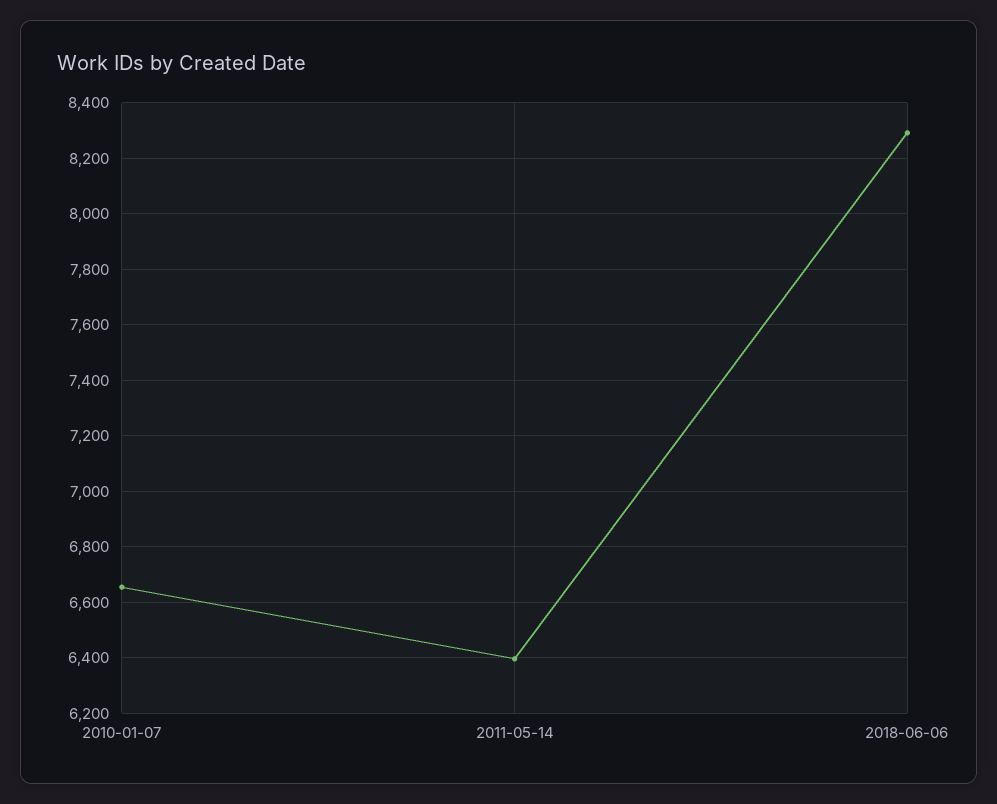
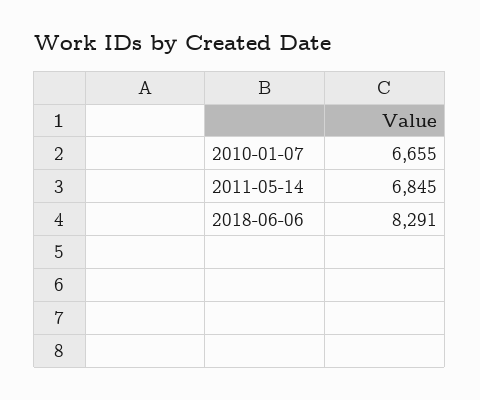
2011-05-14: 6400 -> 6845

